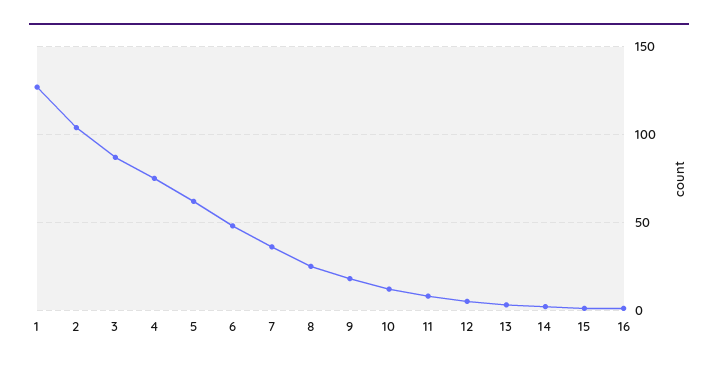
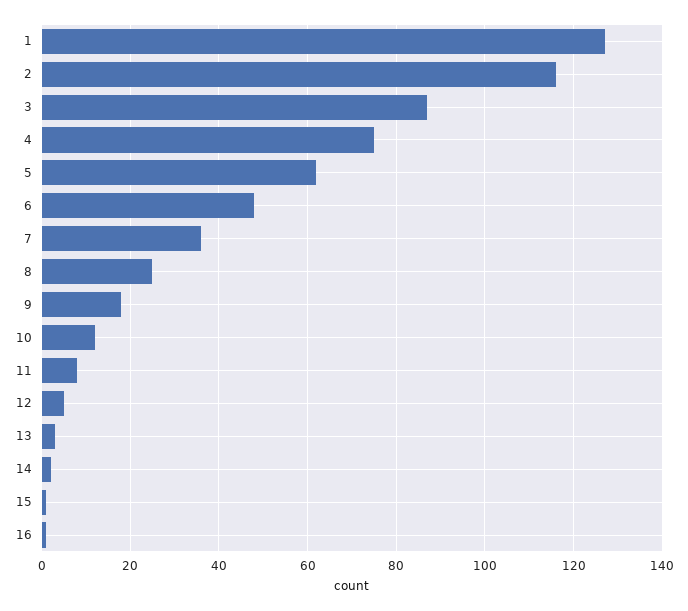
2: 105 -> 115

